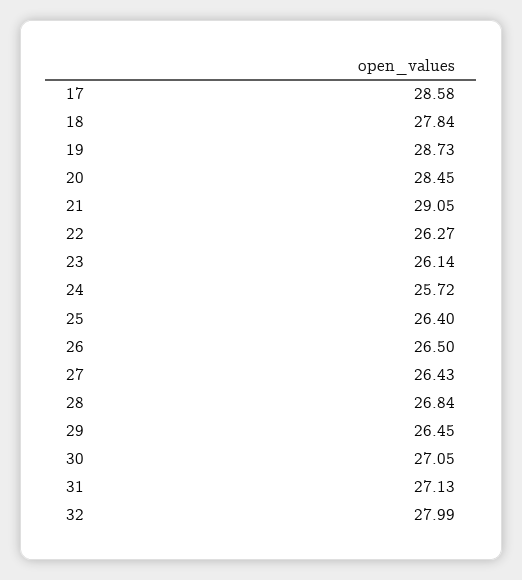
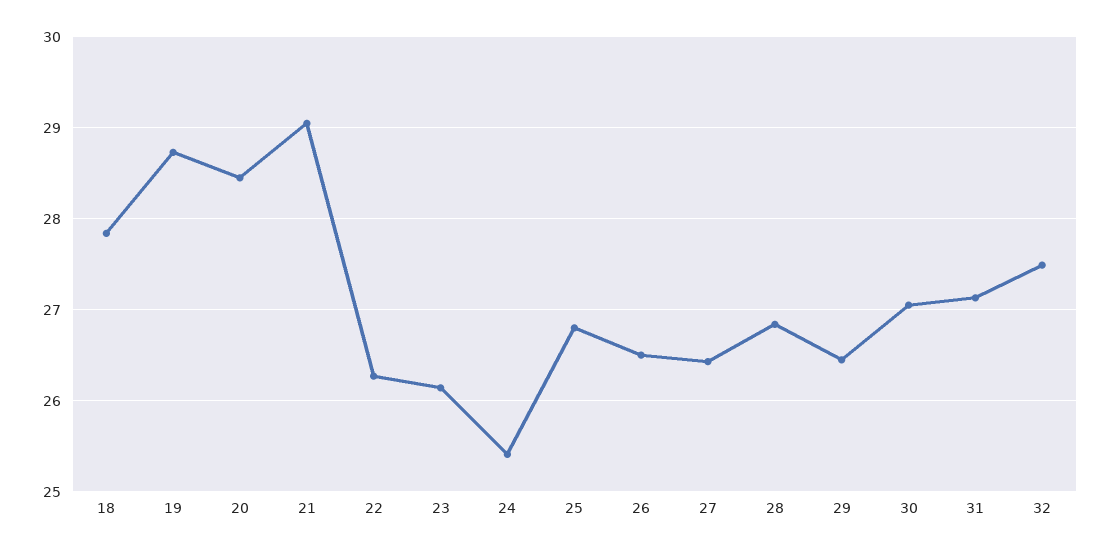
17: 28.58 -> none
24: 25.72 -> 25.4
25: 26.4 -> 26.8
32: 27.99 -> 27.5

